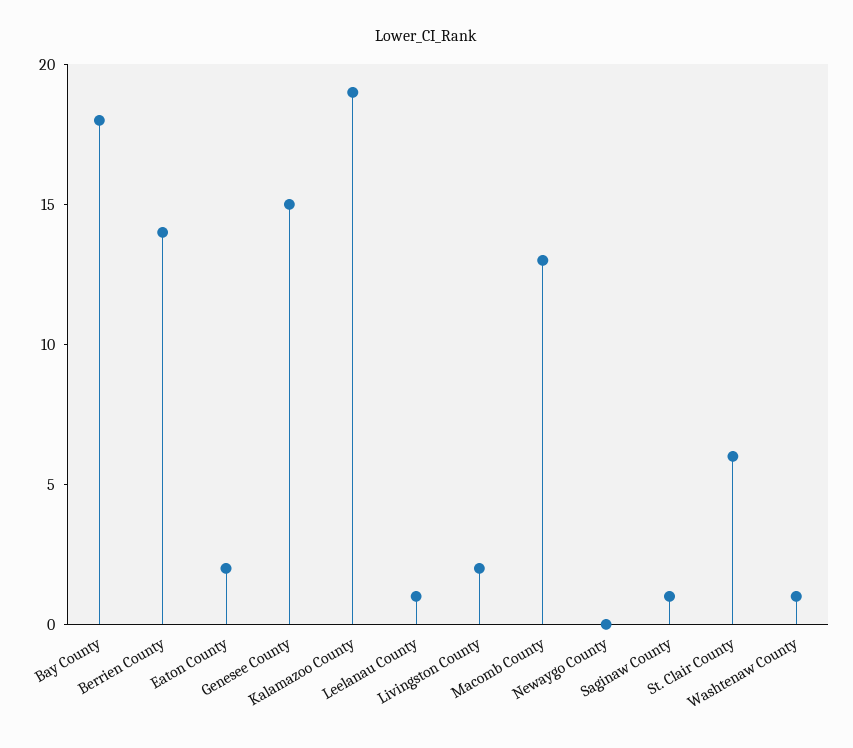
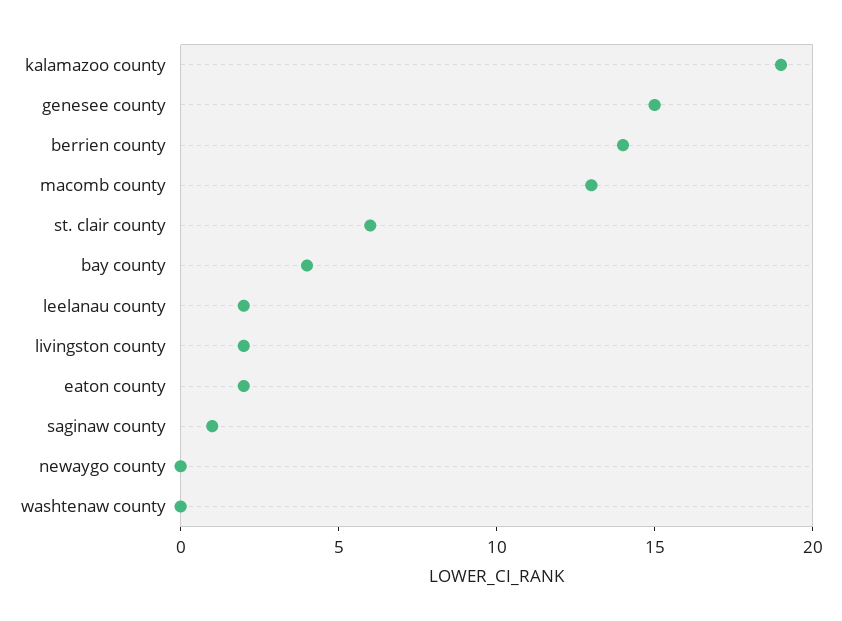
Bay County: 18 -> 4
Leelanau County: 1 -> 2
Washtenaw County: 1 -> 0

